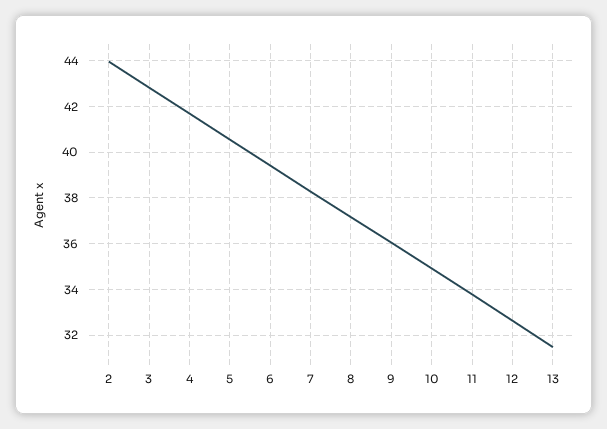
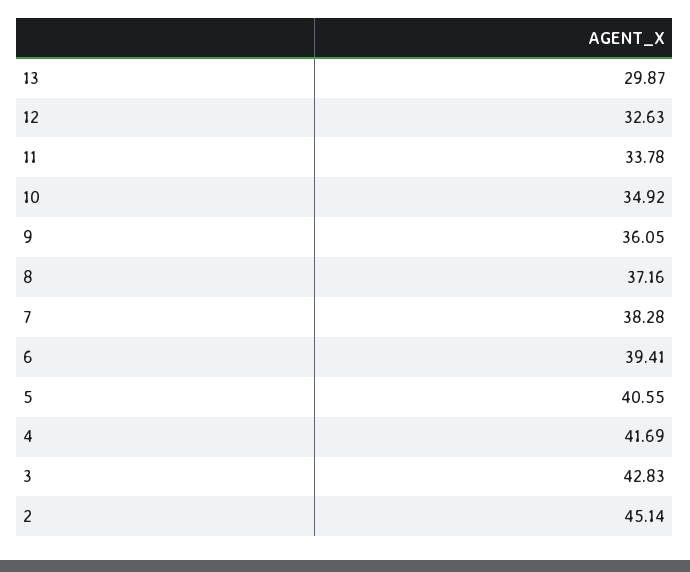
2: 44 -> 45.14
13: 31.5 -> 29.87

